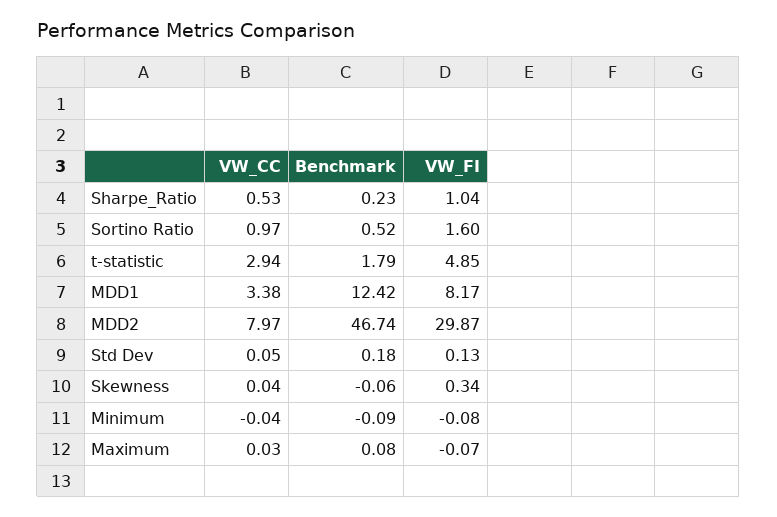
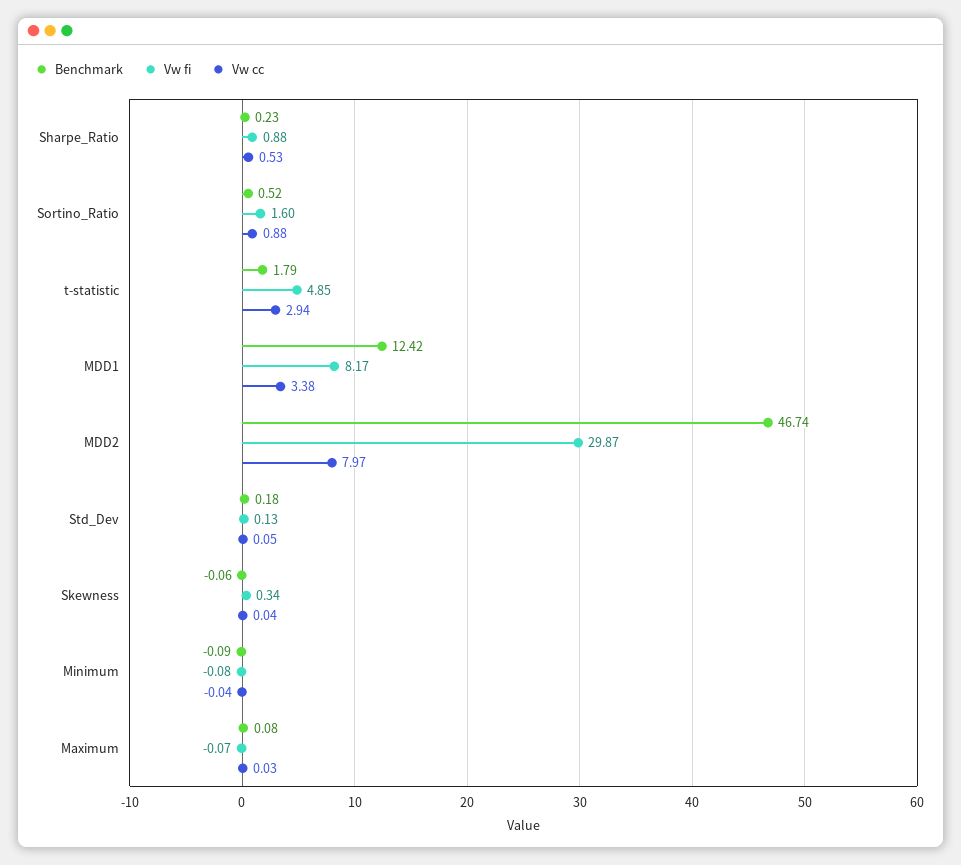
VW_FI, Sharpe_Ratio: 1.04 -> 0.88
VW_CC, Sortino Ratio: 0.97 -> 0.88

